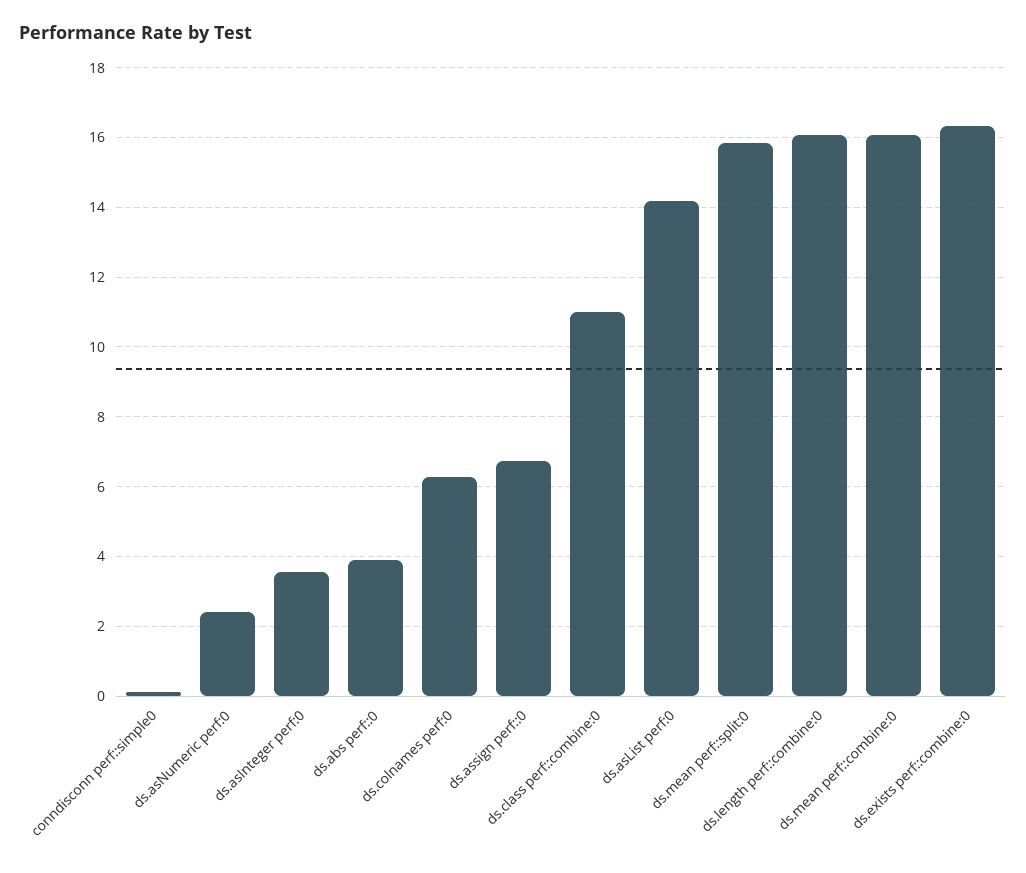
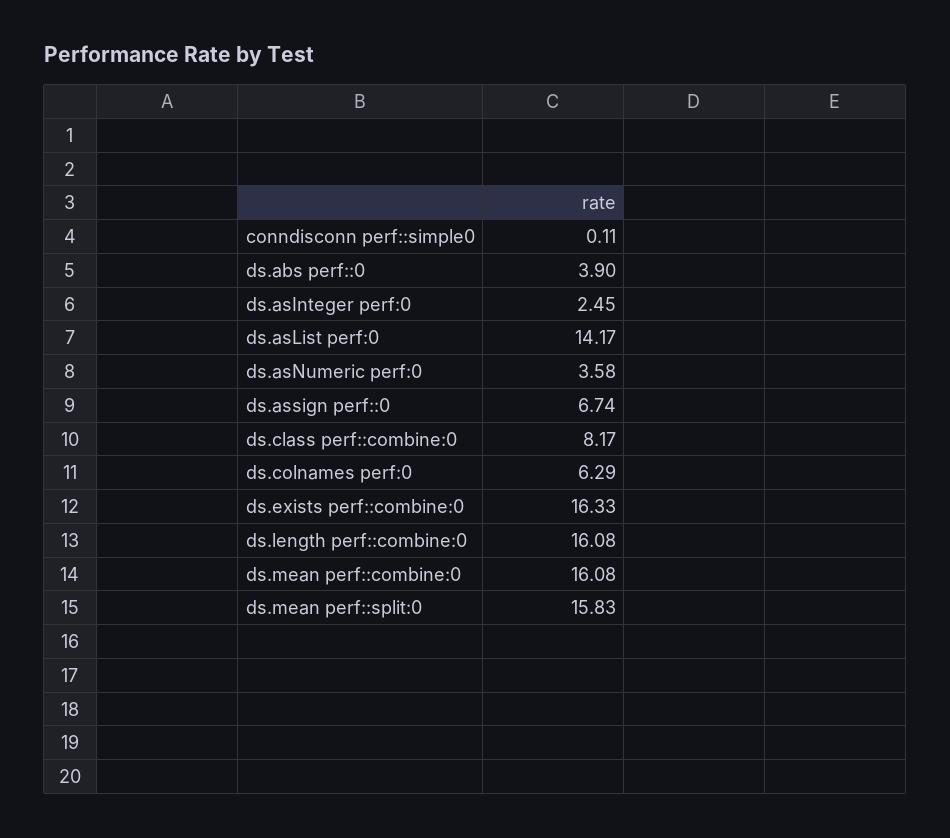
ds.asNumeric perf:0: 2.4 -> 3.58
ds.asInteger perf:0: 3.6 -> 2.45
ds.class perf::combine:0: 11 -> 8.17

